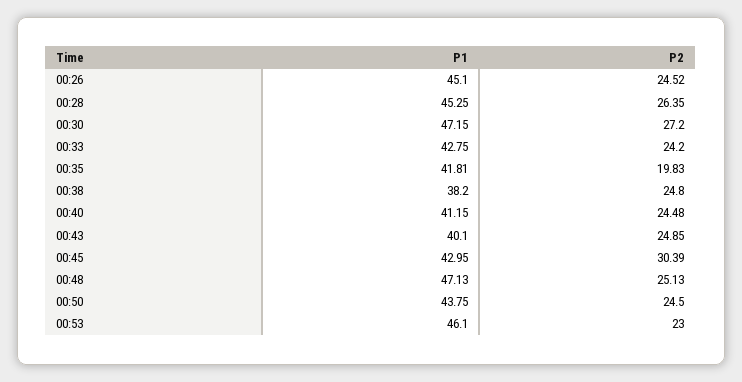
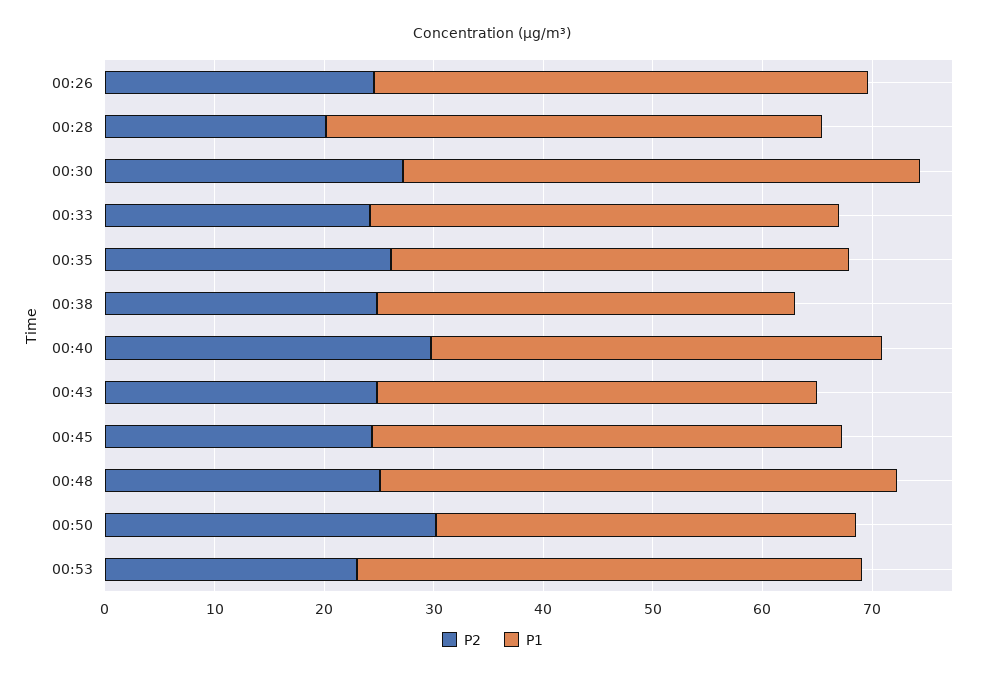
P2, 00:28: 26.35 -> 20
P2, 00:35: 19.83 -> 26
P2, 00:40: 24.48 -> 30
P2, 00:45: 30.39 -> 24
P1, 00:50: 43.75 -> 38
P2, 00:50: 24.5 -> 30

